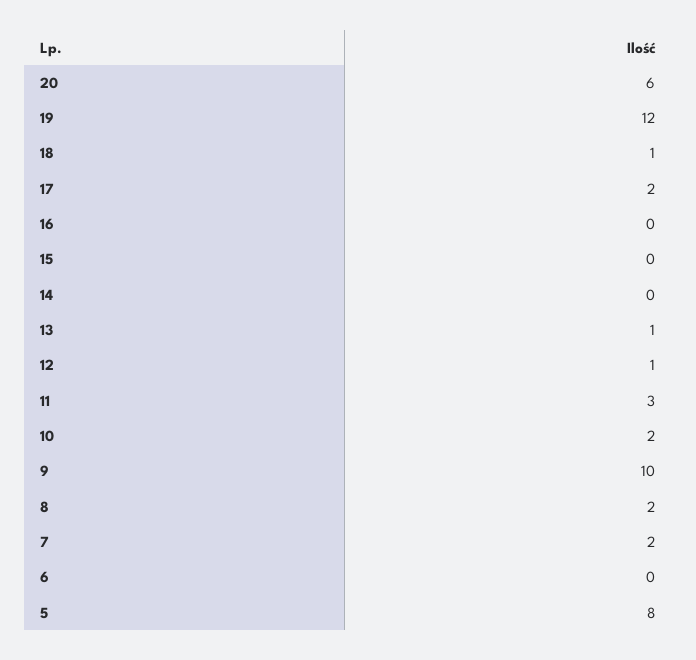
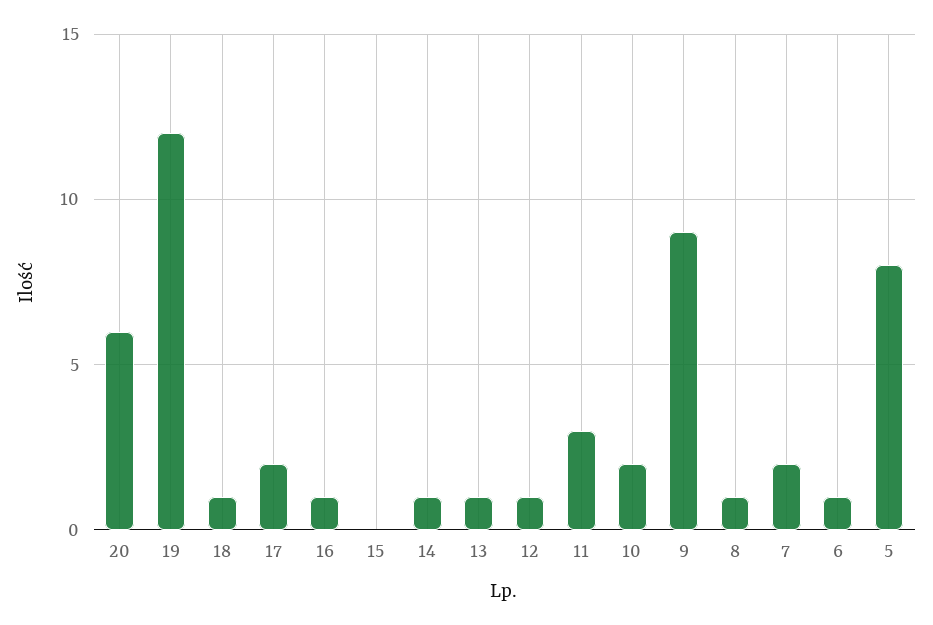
16: 0 -> 1
14: 0 -> 1
9: 10 -> 9
8: 2 -> 1
6: 0 -> 1

